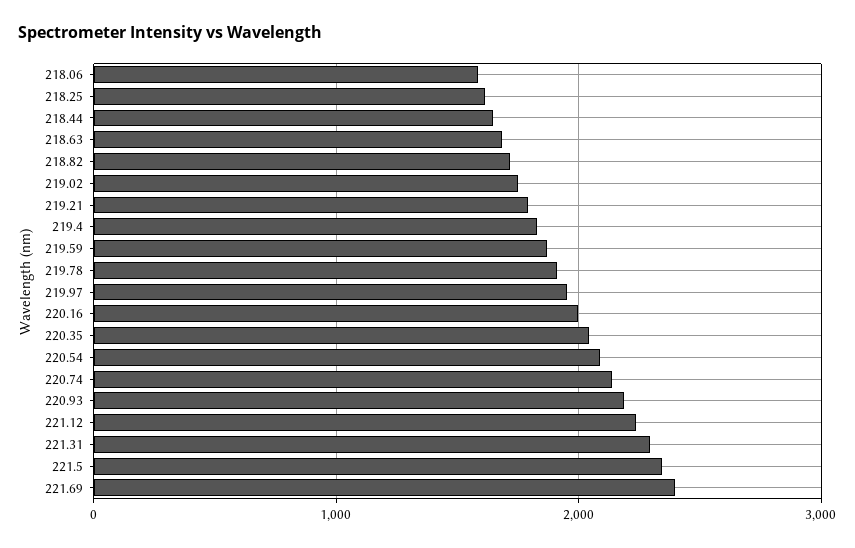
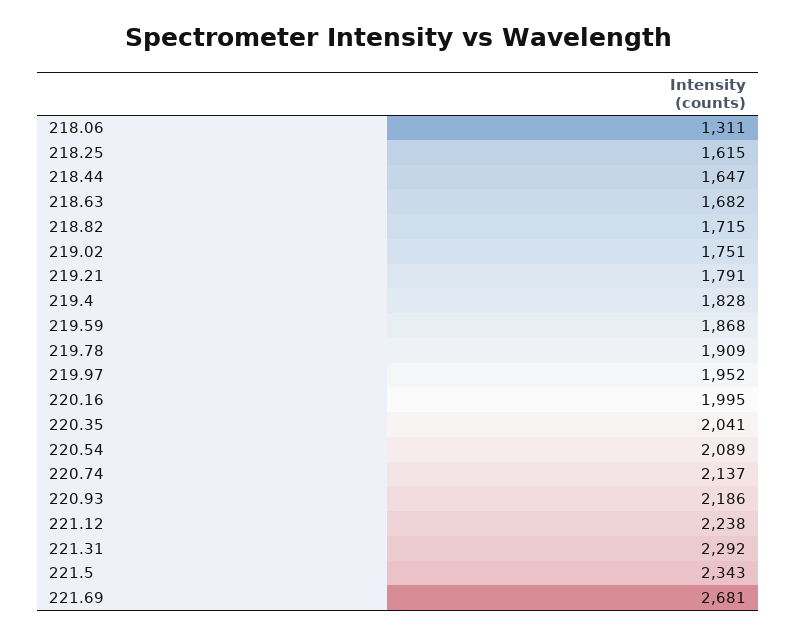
218.06: 1600 -> 1311
221.69: 2400 -> 2681

